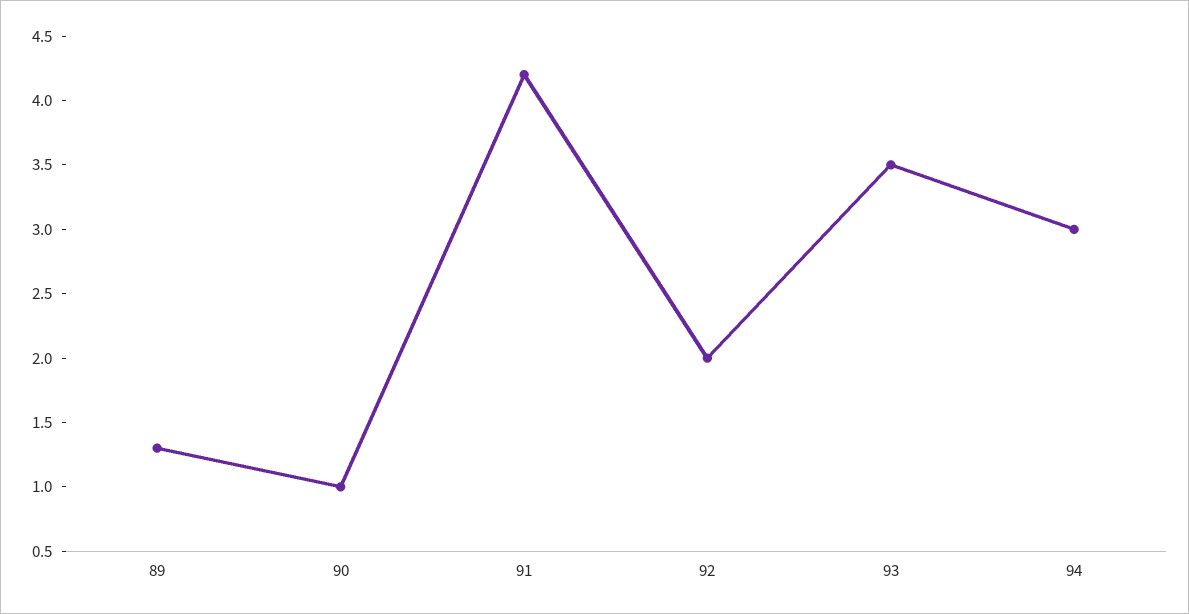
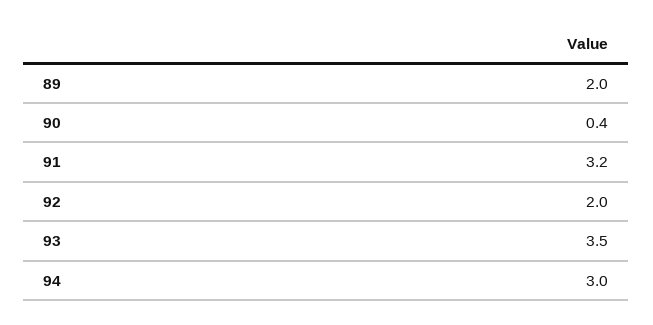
89: 1.3 -> 2
90: 1 -> 0.4
91: 4.2 -> 3.2

